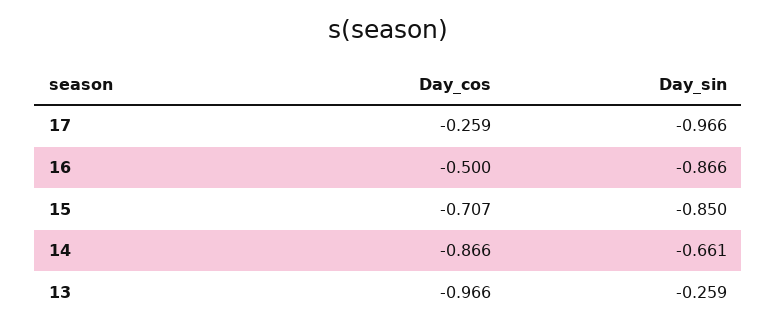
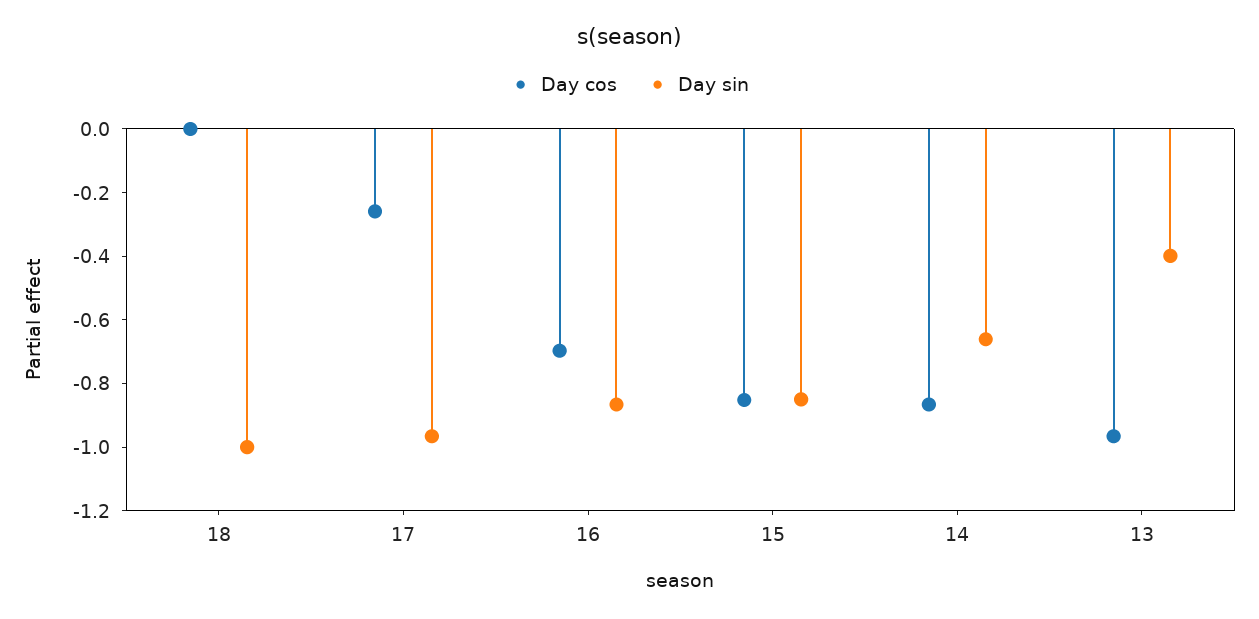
Day_cos, 16: -0.5 -> -0.7
Day_cos, 15: -0.707 -> -0.85
Day_sin, 13: -0.259 -> -0.4
Day_cos, 18: none -> 0
Day_sin, 18: none -> -1

